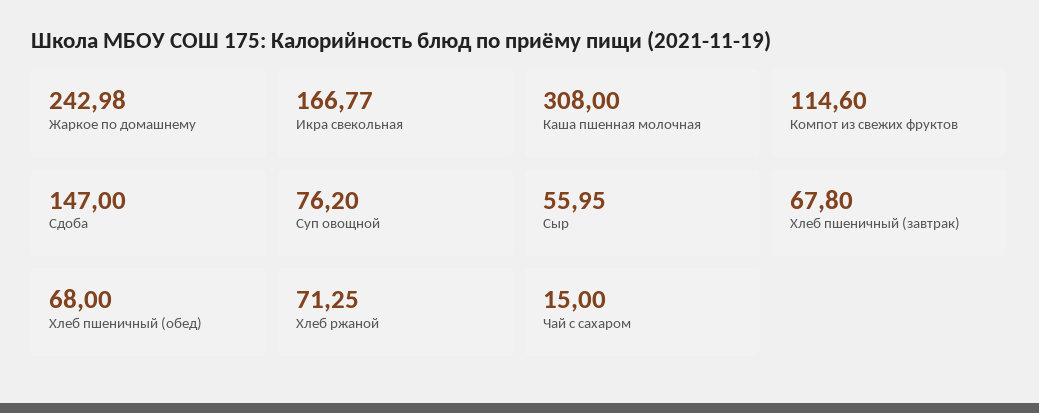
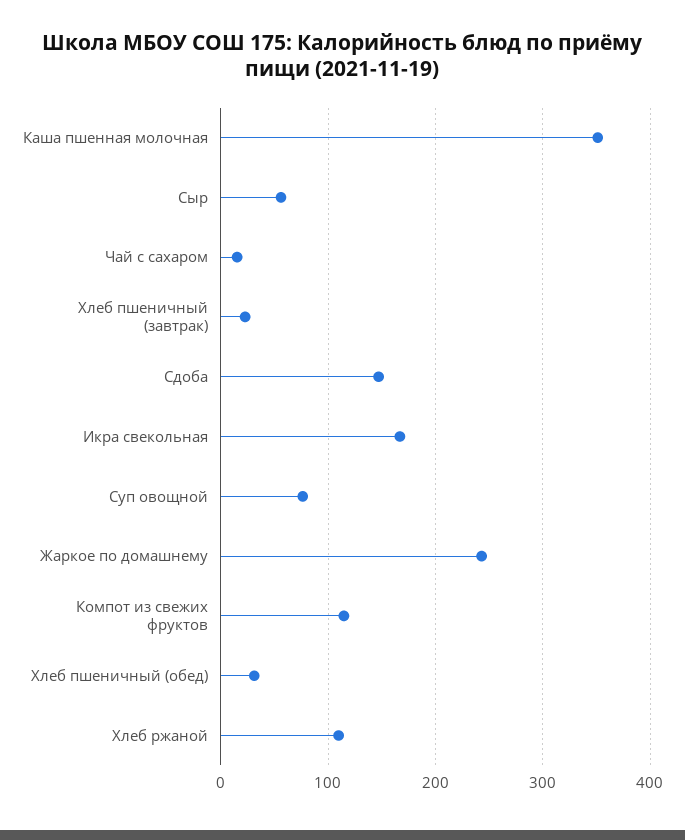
Каша пшенная молочная: 308 -> 350
Хлеб пшеничный (завтрак): 67.8 -> 20
Хлеб пшеничный (обед): 68 -> 30
Хлеб ржаной: 71.25 -> 110

